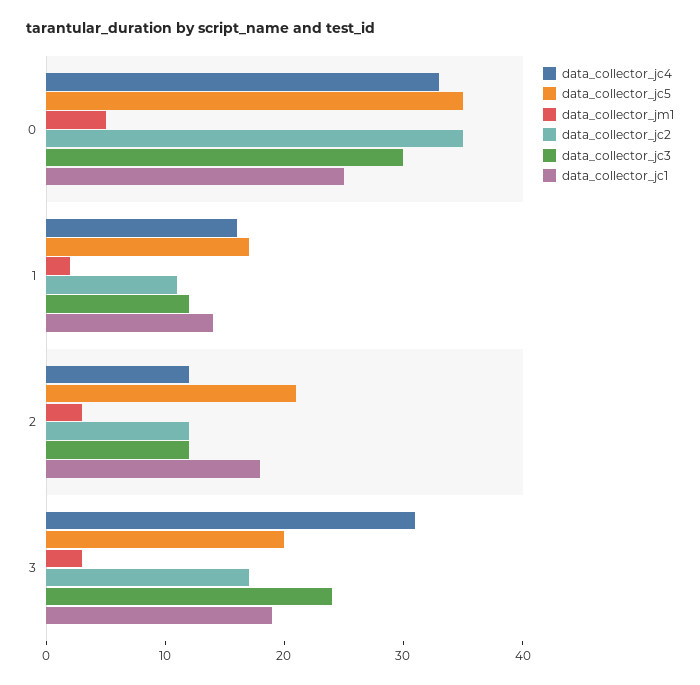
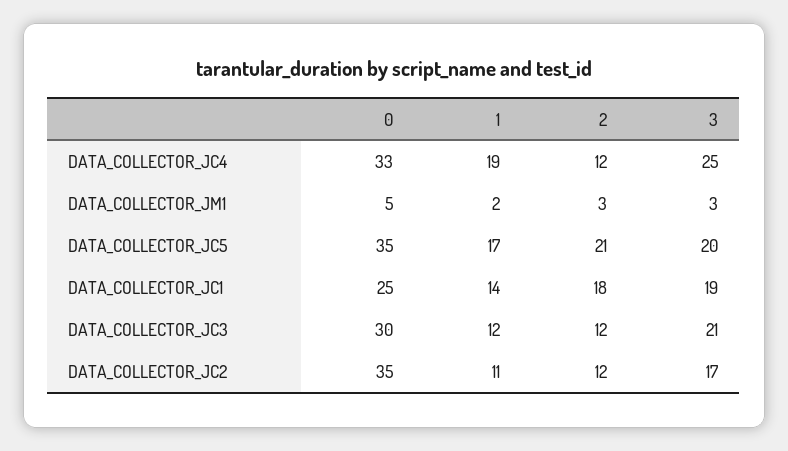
data_collector_jc4, 1: 16 -> 19
data_collector_jc4, 3: 31 -> 25
data_collector_jc3, 3: 24 -> 21

